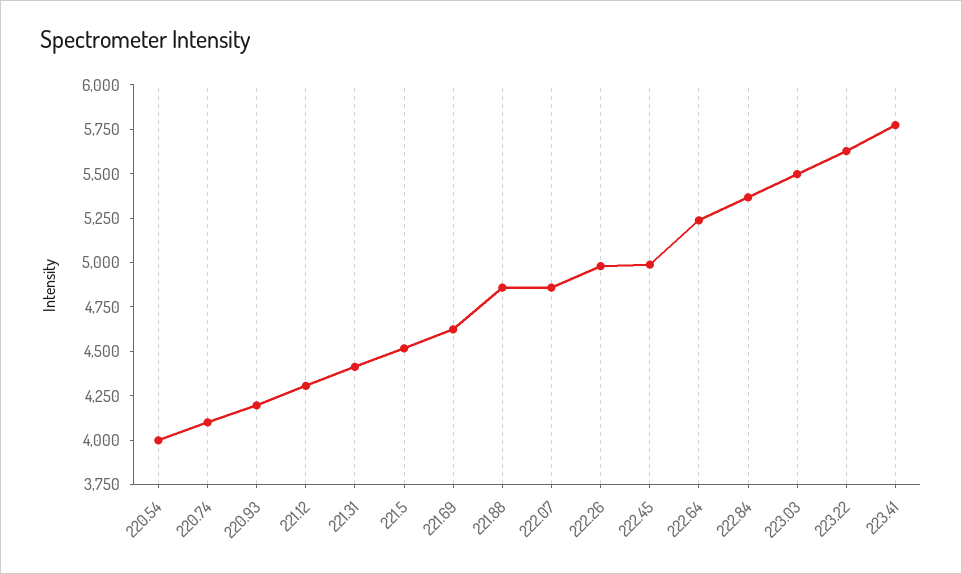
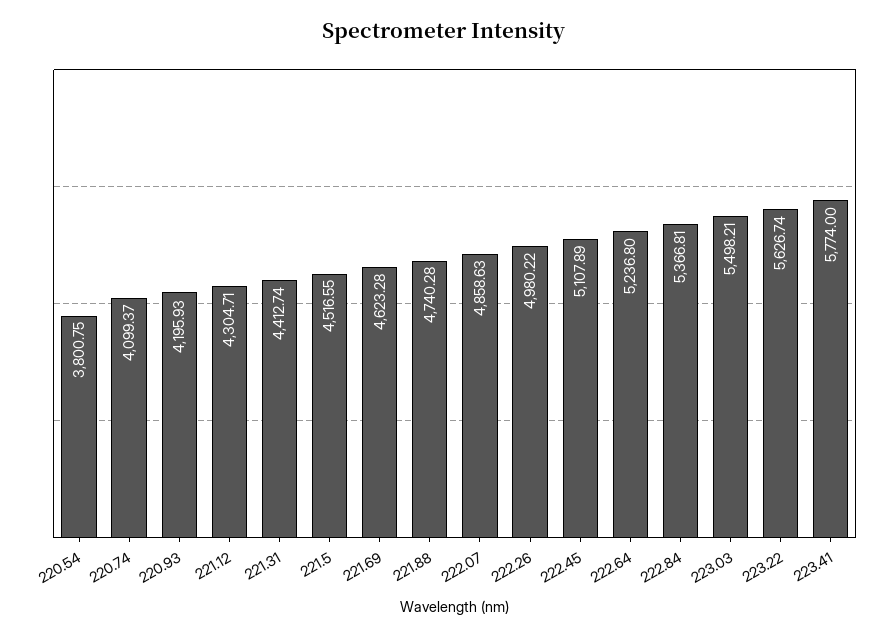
220.54: 4000 -> 3800.75
221.88: 4850 -> 4740.28
222.45: 5000 -> 5107.89

